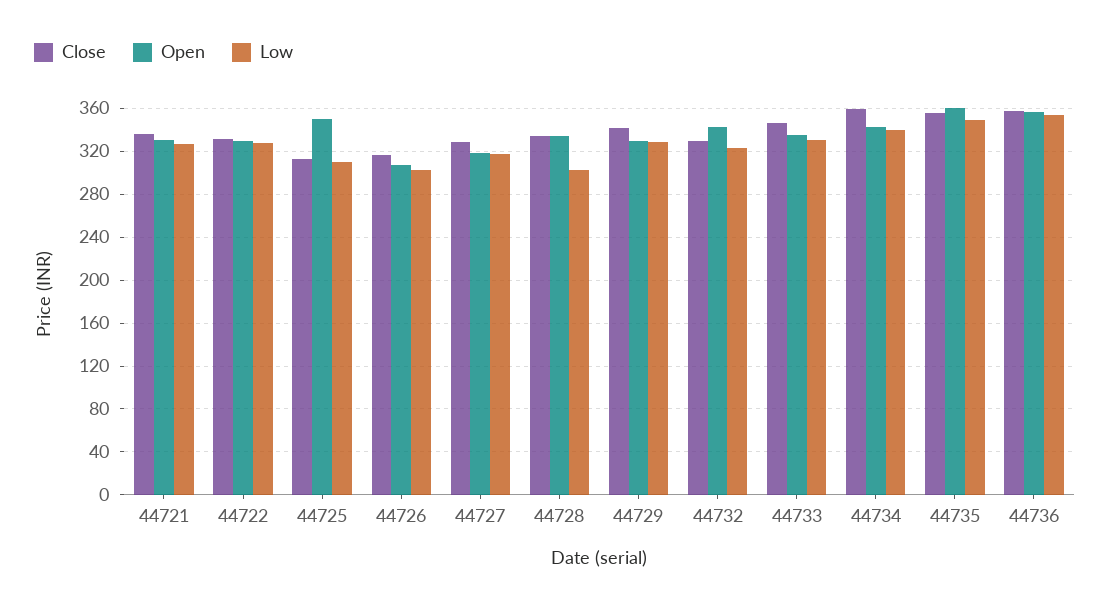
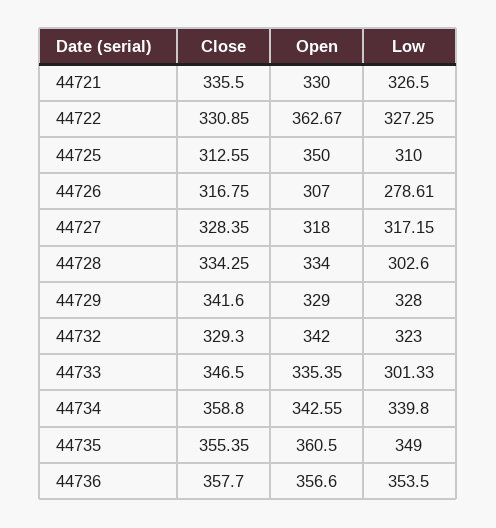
Open, 44722: 330 -> 362.67
Low, 44726: 300 -> 278.61
Low, 44733: 330 -> 301.33

